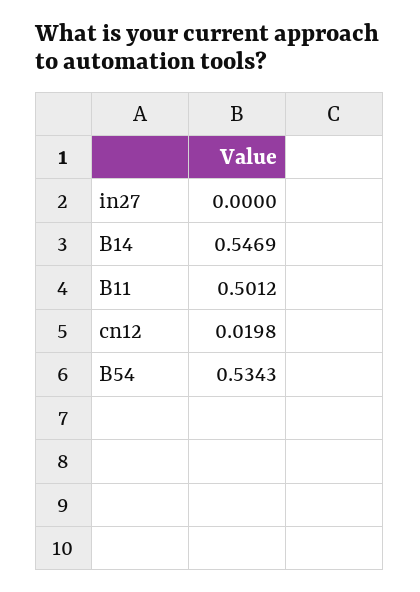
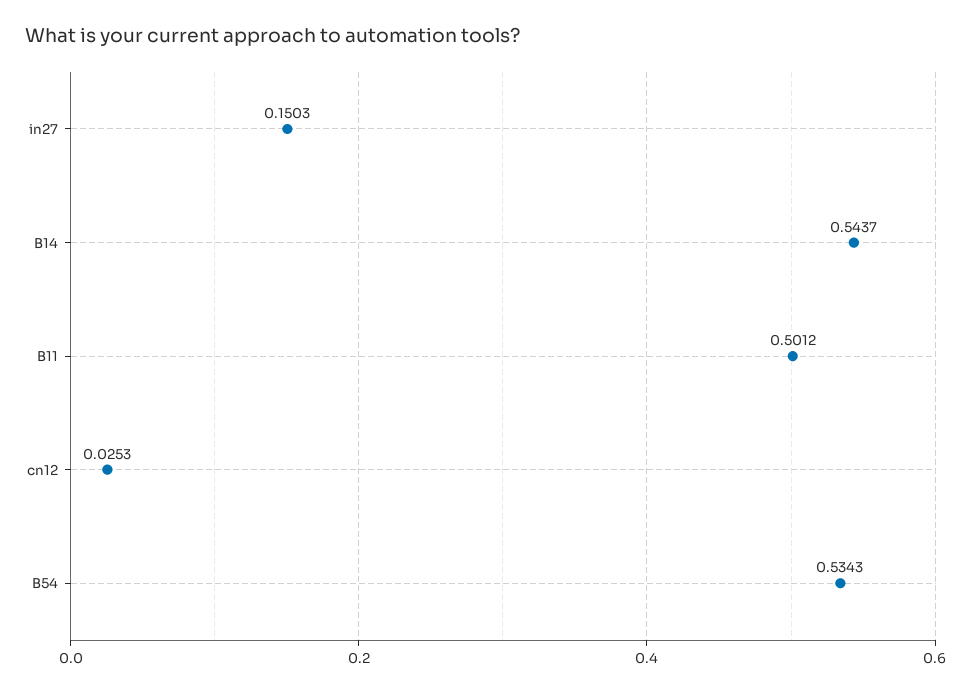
in27: 0 -> 0.1503
B14: 0.5469 -> 0.5437
cn12: 0.0198 -> 0.0253

